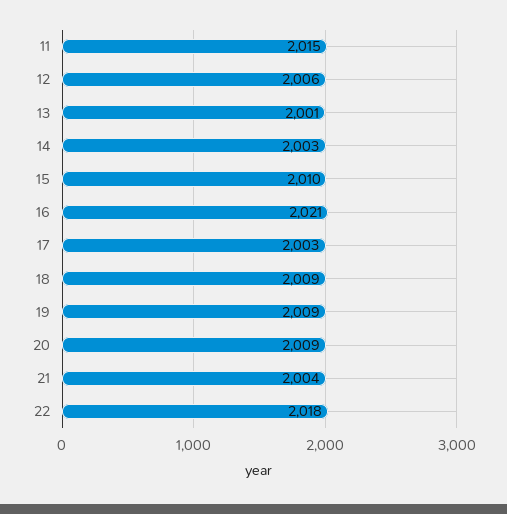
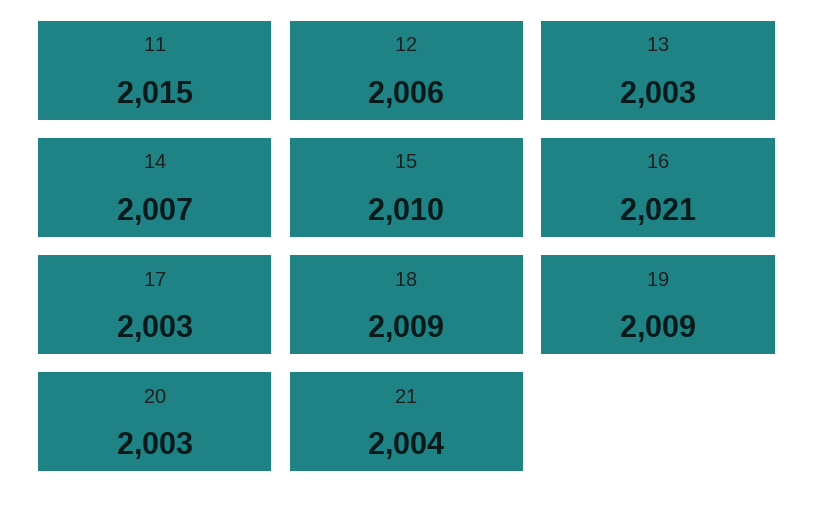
13: 2001 -> 2003
14: 2003 -> 2007
20: 2009 -> 2003
22: 2018 -> none

